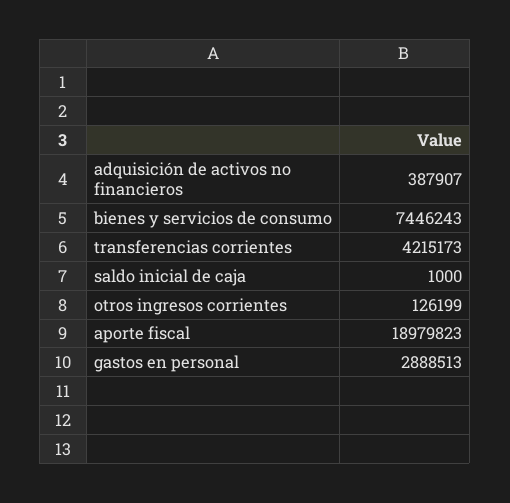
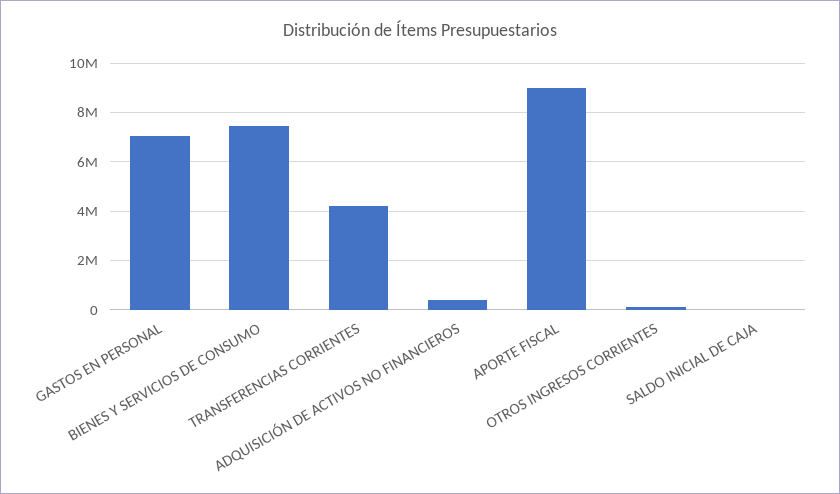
aporte fiscal: 18979823 -> 9000000
gastos en personal: 2888513 -> 7000000

